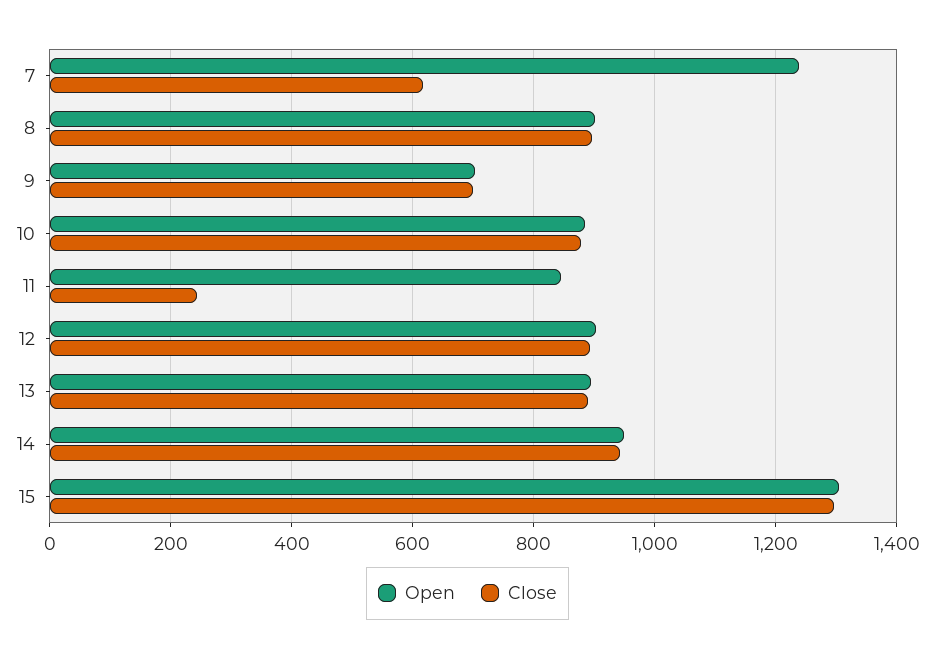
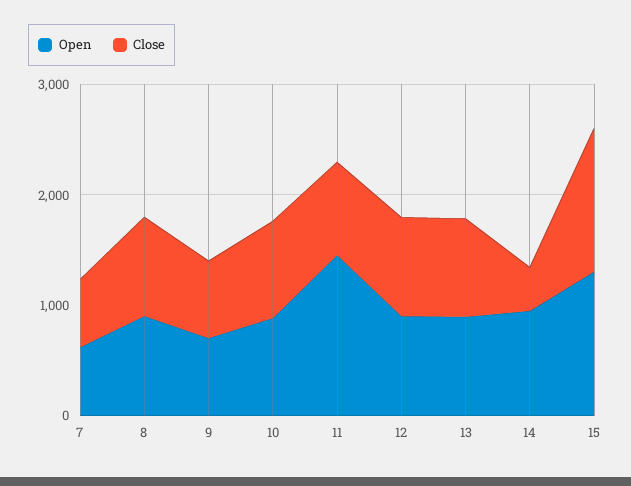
Open, 7: 1240 -> 600
Open, 11: 840 -> 1400
Close, 11: 240 -> 800
Close, 14: 940 -> 400

